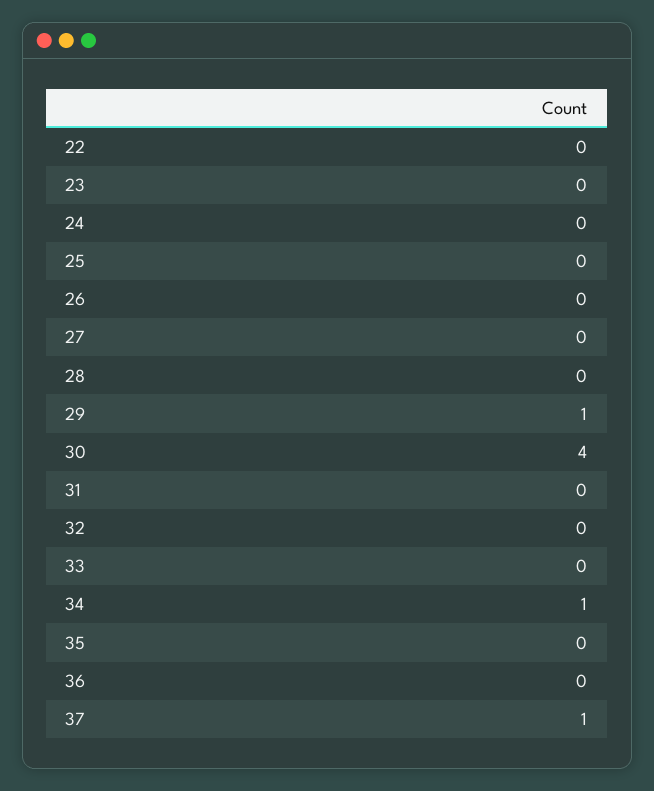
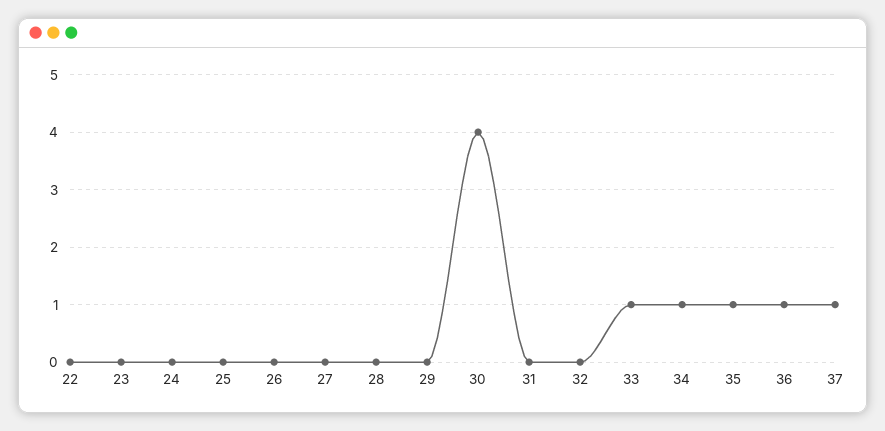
29: 1 -> 0
33: 0 -> 1
35: 0 -> 1
36: 0 -> 1

